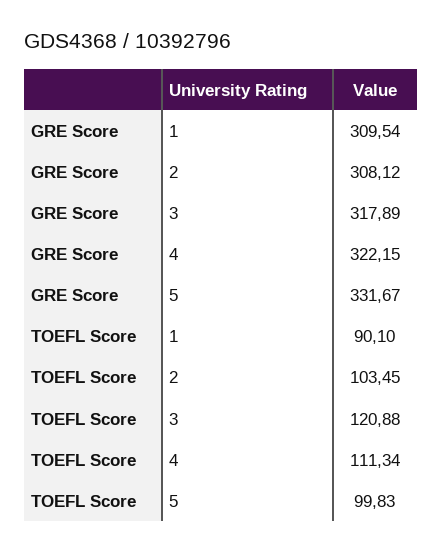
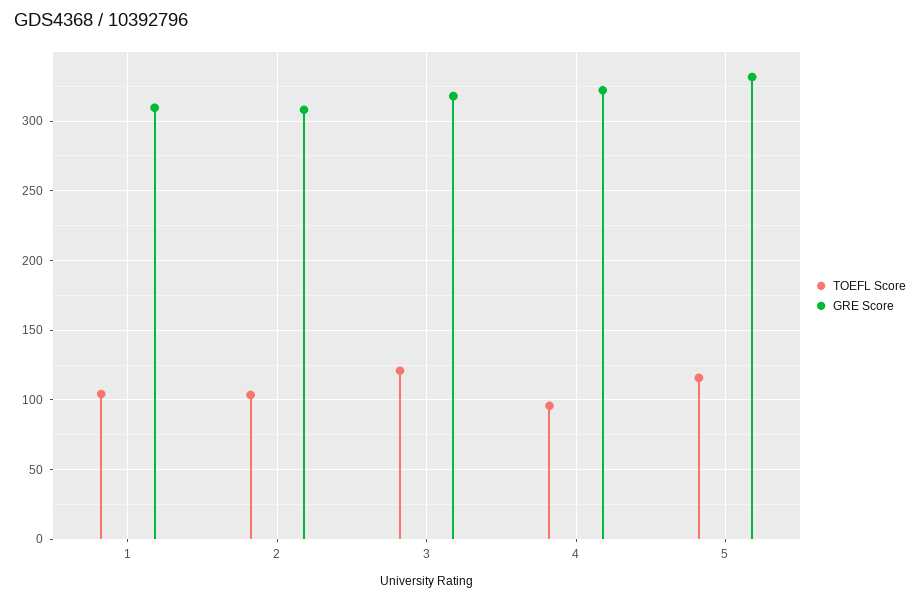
TOEFL Score, 1: 90.1 -> 105
TOEFL Score, 4: 111.34 -> 95
TOEFL Score, 5: 99.83 -> 115

